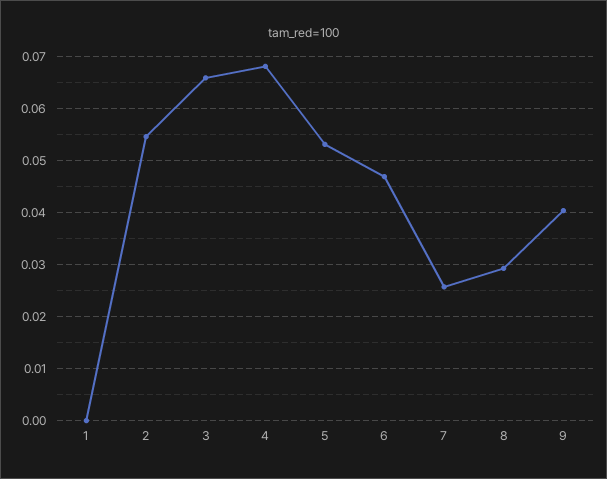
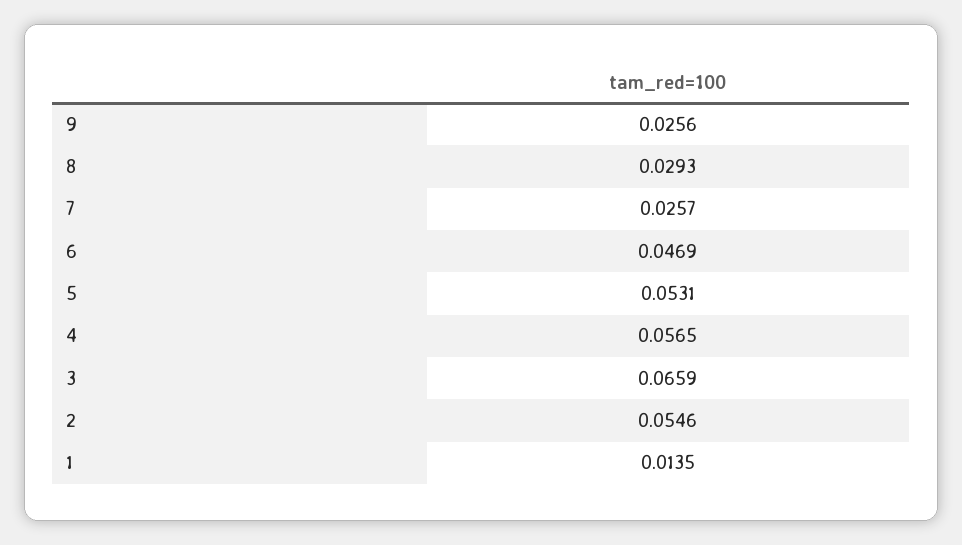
1: 0 -> 0.0135
4: 0.068 -> 0.0565
9: 0.04 -> 0.0256

